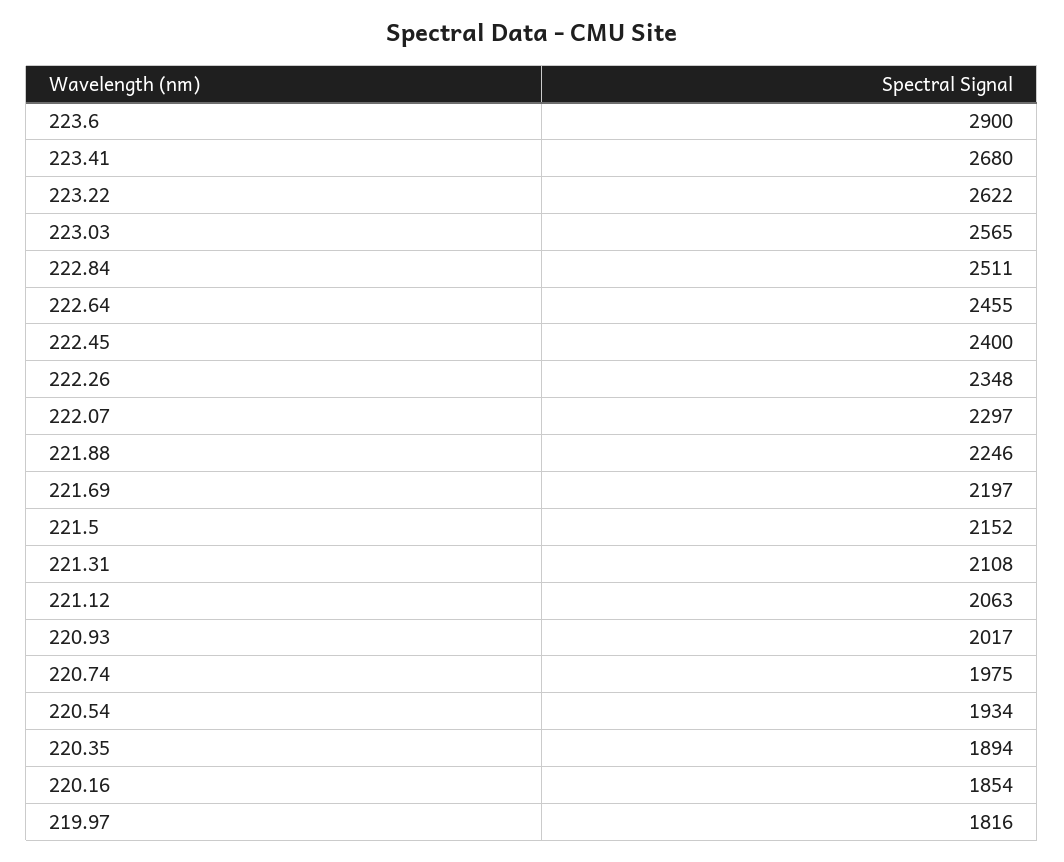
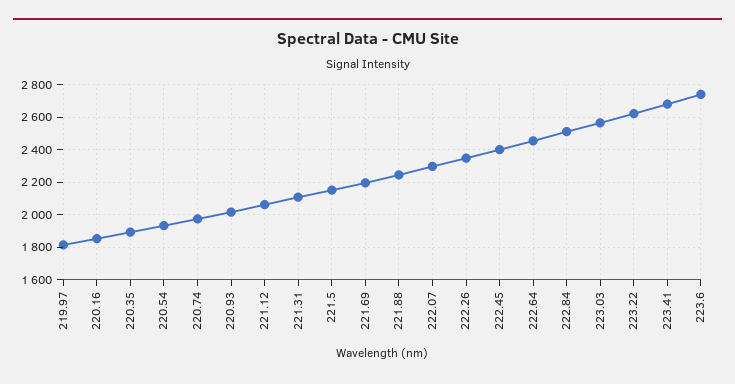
223.6: 2900 -> 2750

